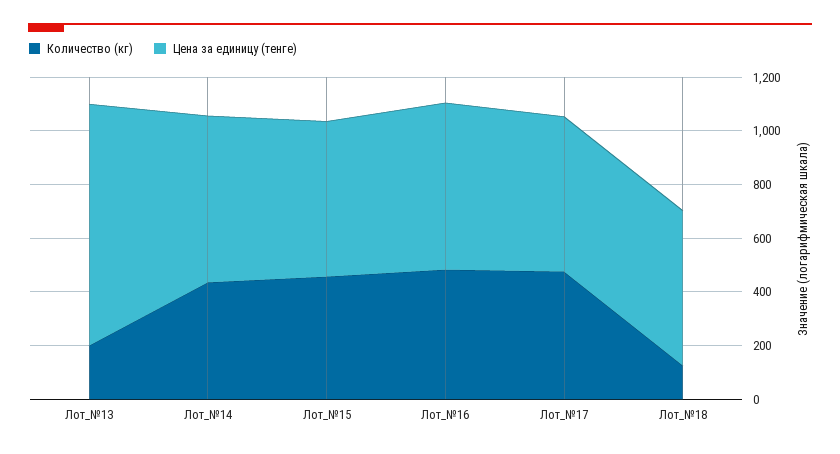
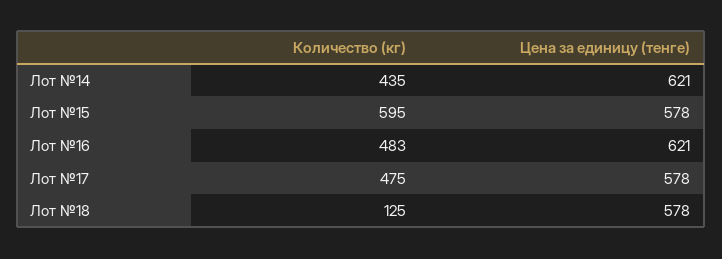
Количество (кг), Лот_№13: 200 -> none
Цена за единицу (тенге), Лот_№13: 900 -> none
Количество (кг), Лот_№15: 450 -> 595

